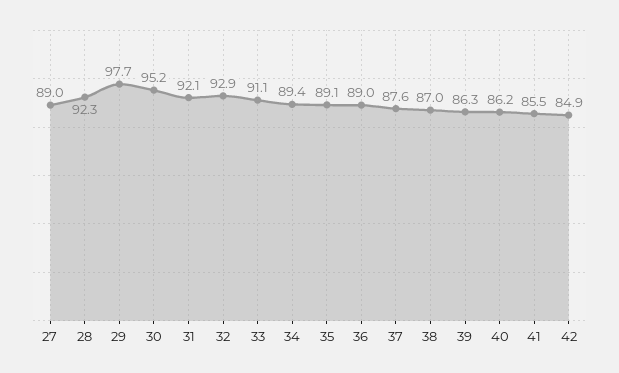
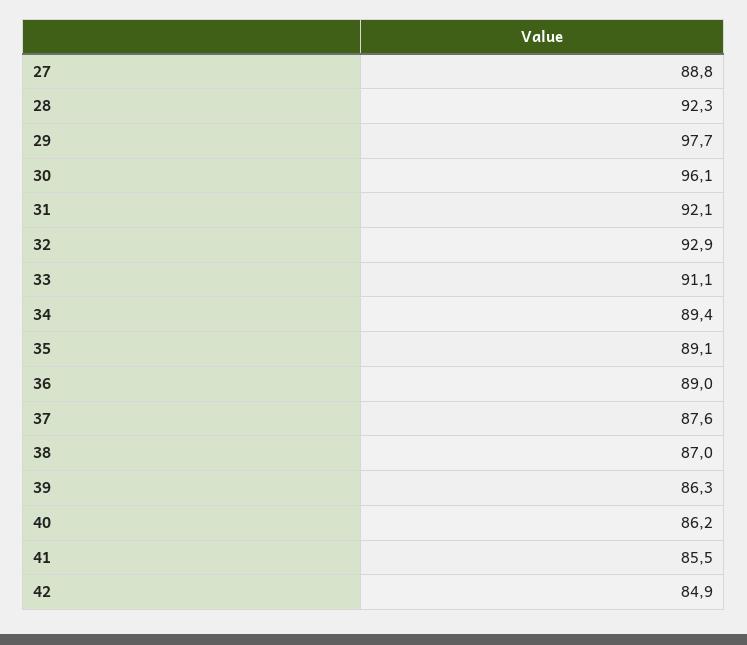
27: 89 -> 88.8
30: 95.2 -> 96.1

